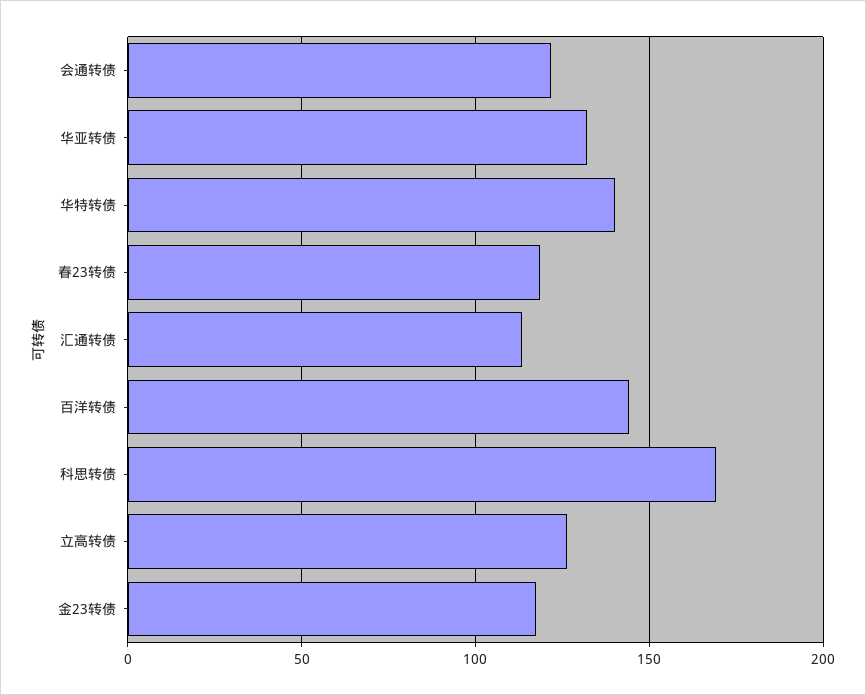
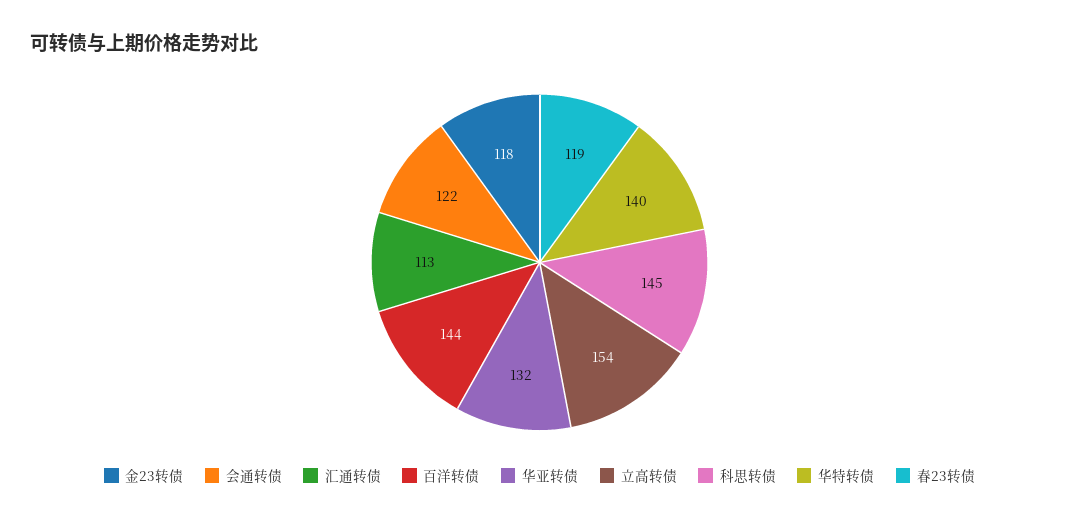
科思转债: 170 -> 145
立高转债: 125 -> 154

